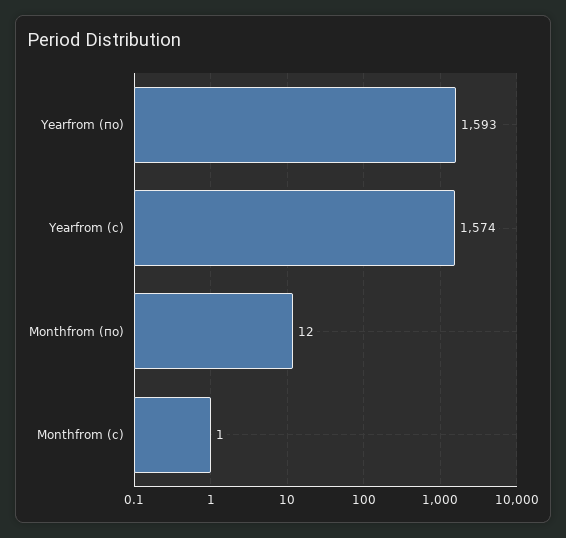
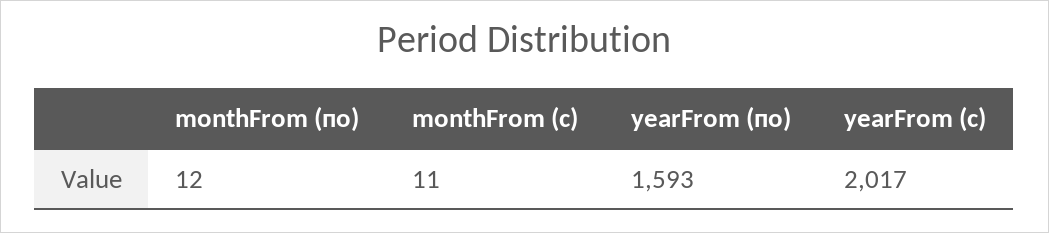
Yearfrom (с): 1574 -> 2017
Monthfrom (с): 1 -> 11

